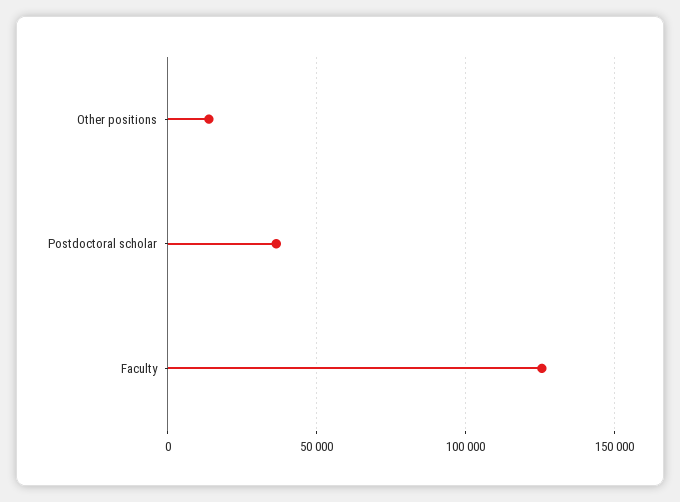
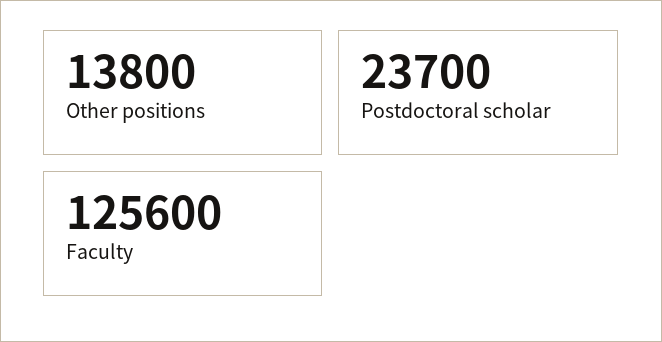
Postdoctoral scholar: 35000 -> 23700

